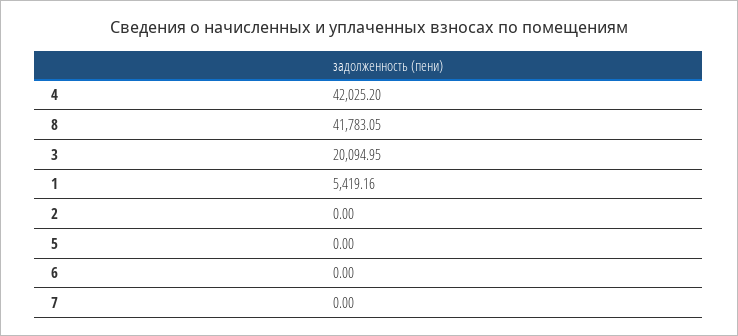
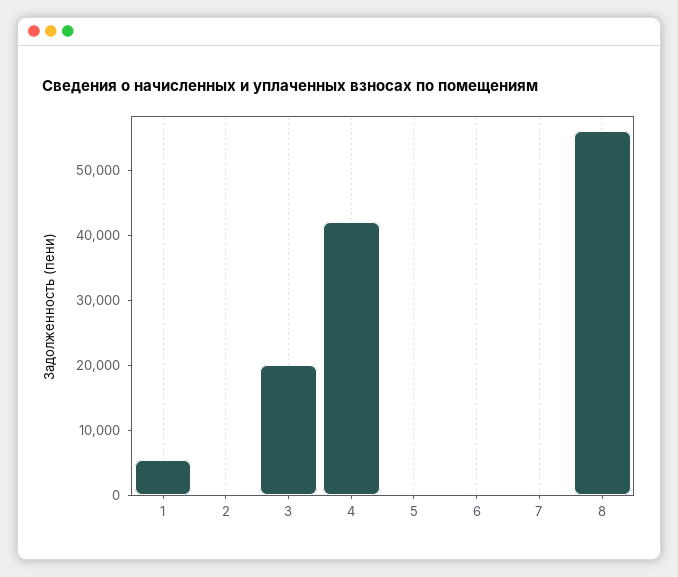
8: 41783.05 -> 56000

